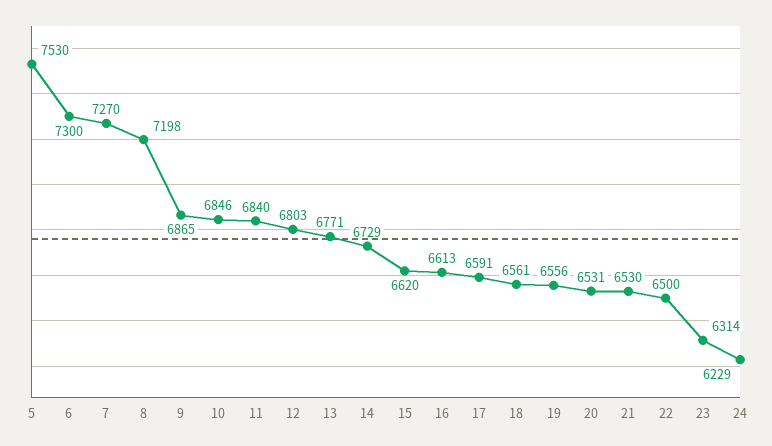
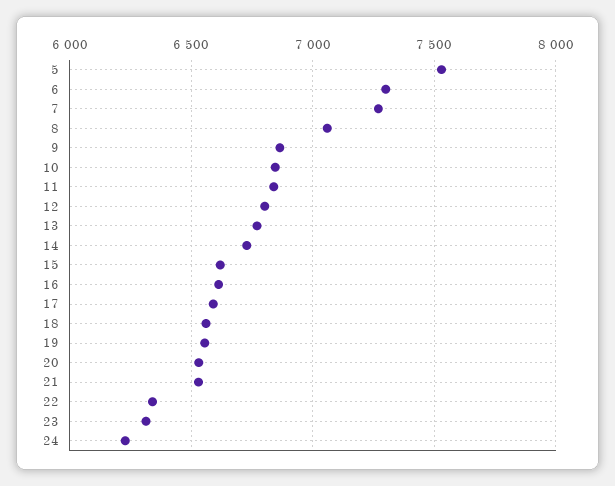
8: 7198 -> 7050
22: 6500 -> 6350

